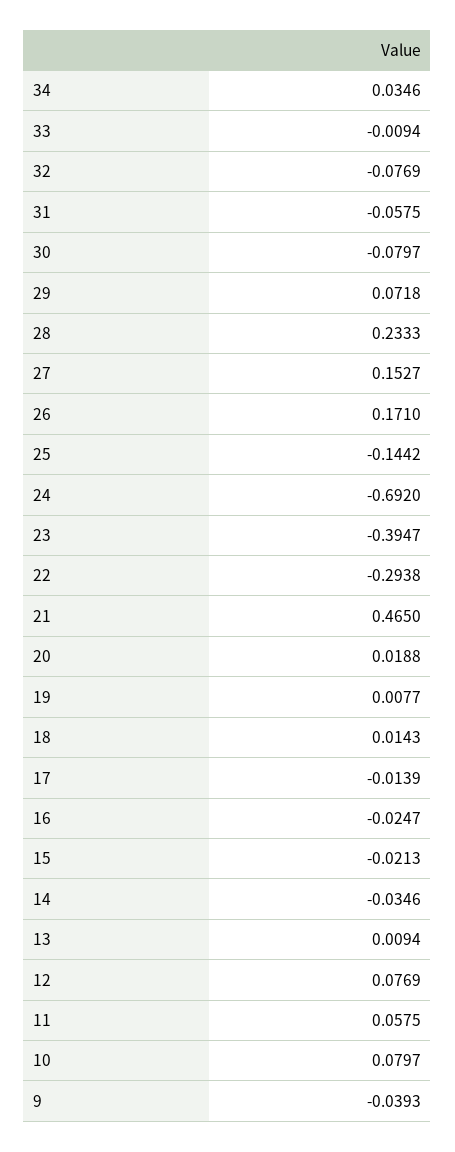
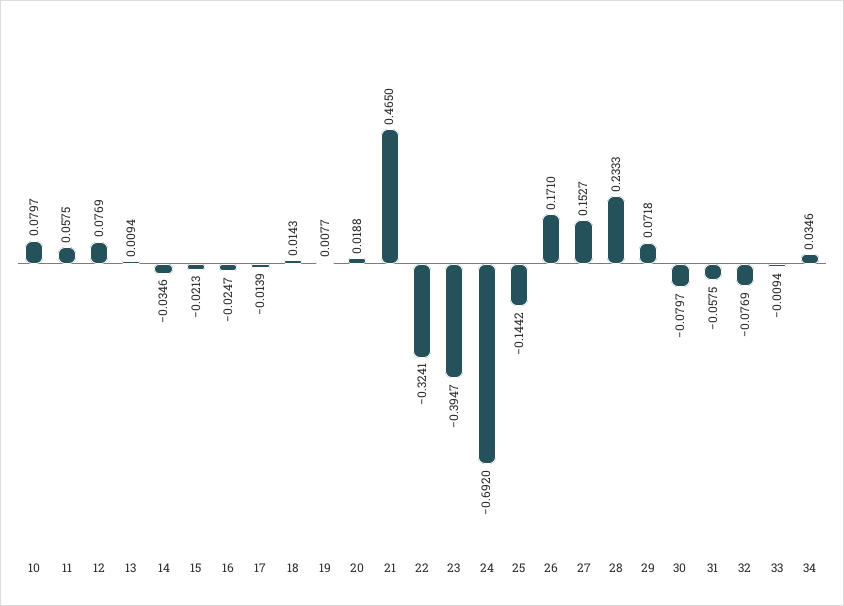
22: -0.2938 -> -0.3241
9: -0.0393 -> none

